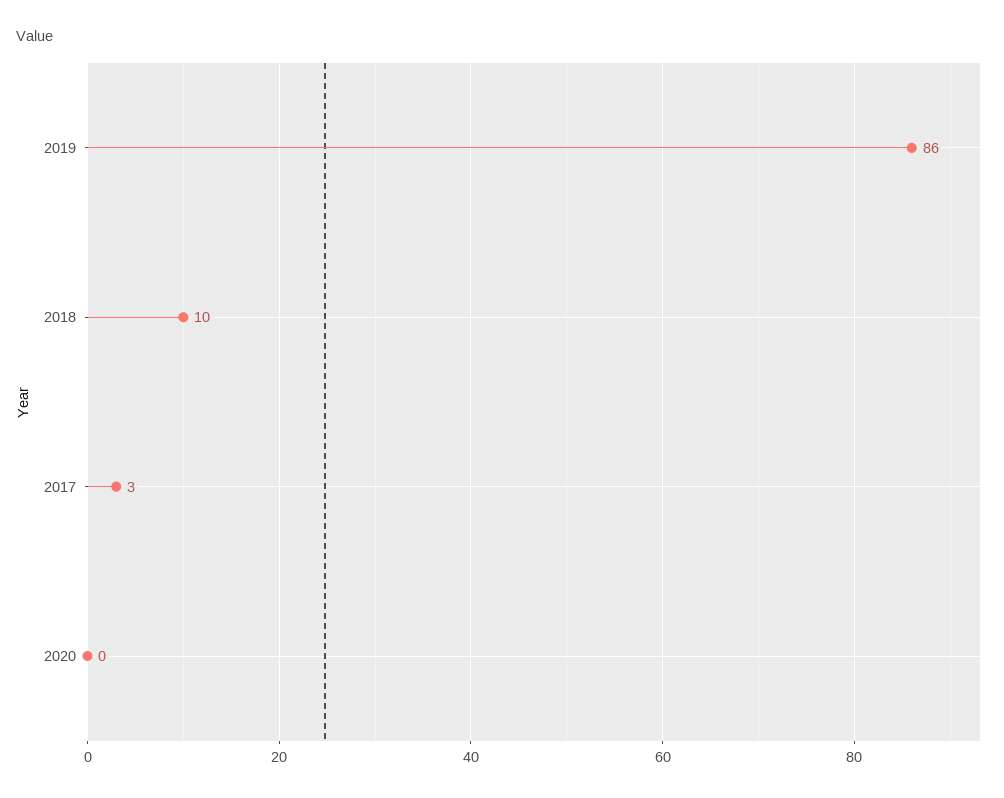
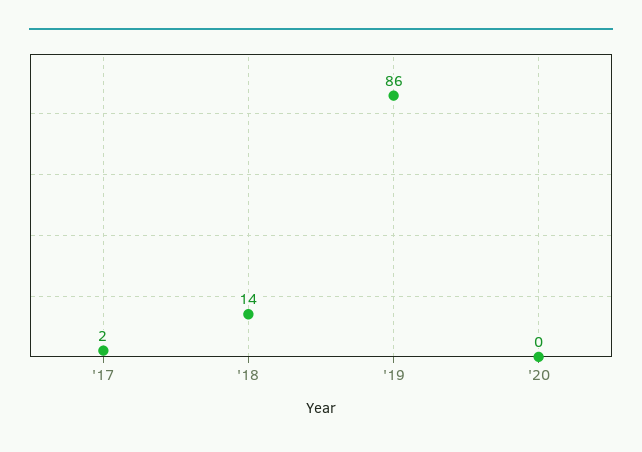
2018: 10 -> 14
2017: 3 -> 2

